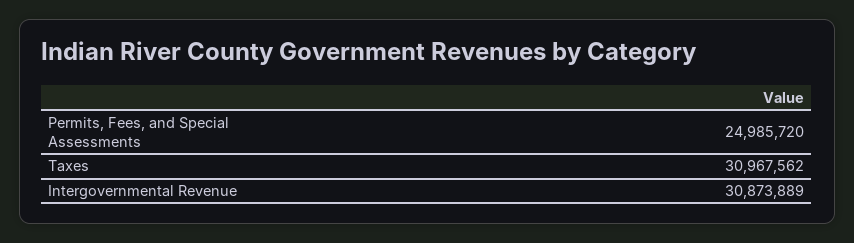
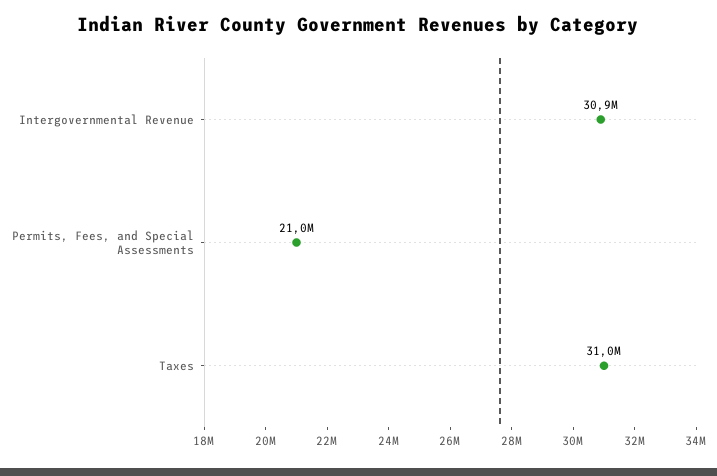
Permits, Fees, and Special Assessments: 24985720 -> 21000000

